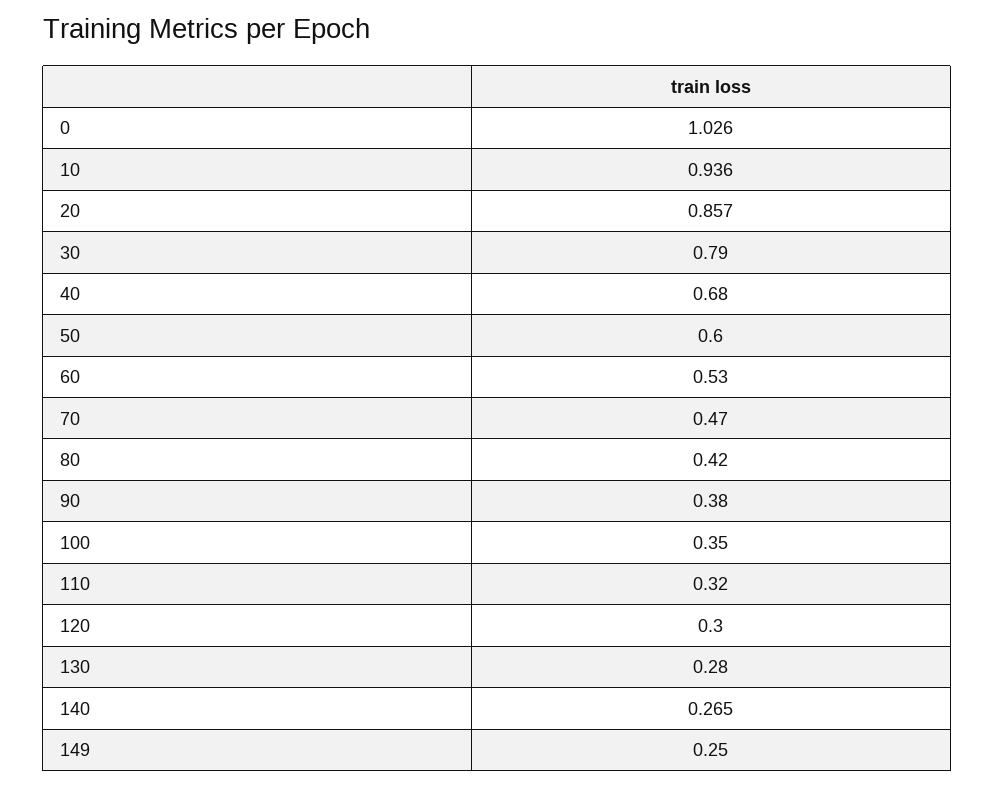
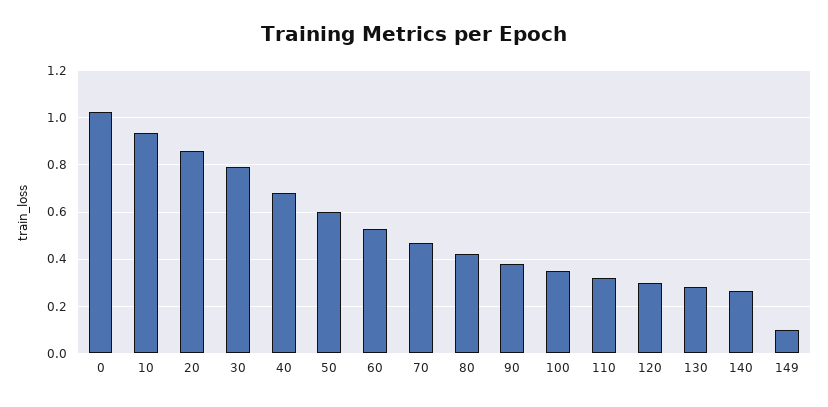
149: 0.25 -> 0.1

